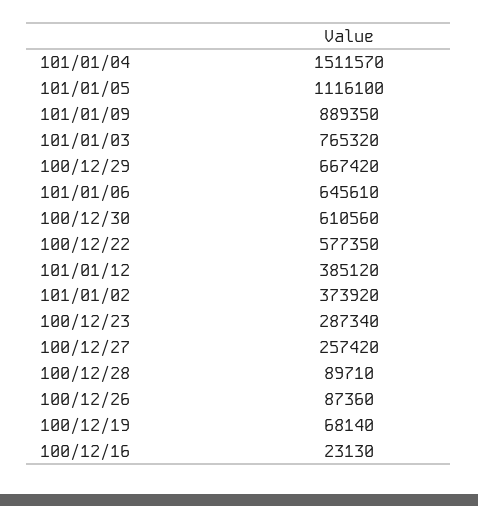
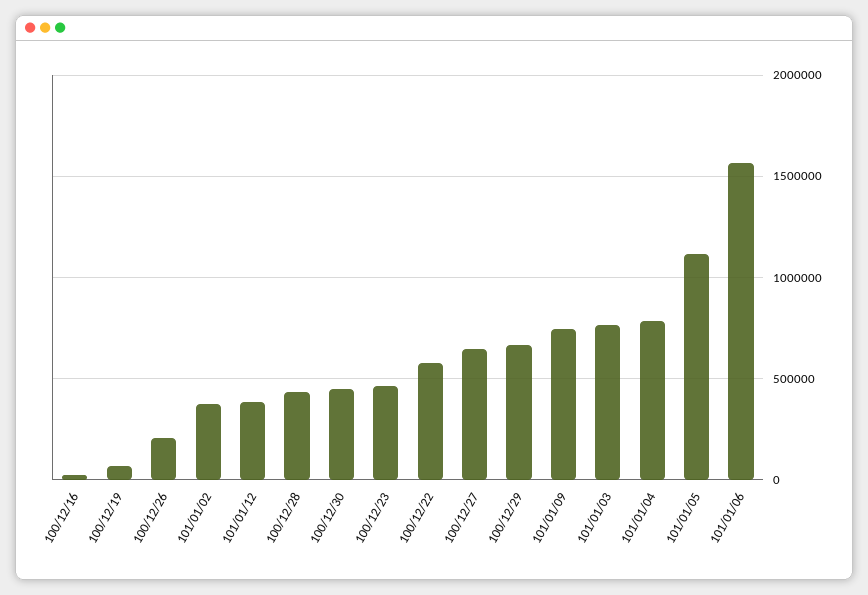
101/01/04: 1511570 -> 800000
101/01/09: 889350 -> 750000
101/01/06: 645610 -> 1550000
100/12/30: 610560 -> 450000
100/12/23: 287340 -> 450000
100/12/27: 257420 -> 650000
100/12/28: 89710 -> 450000
100/12/26: 87360 -> 200000

